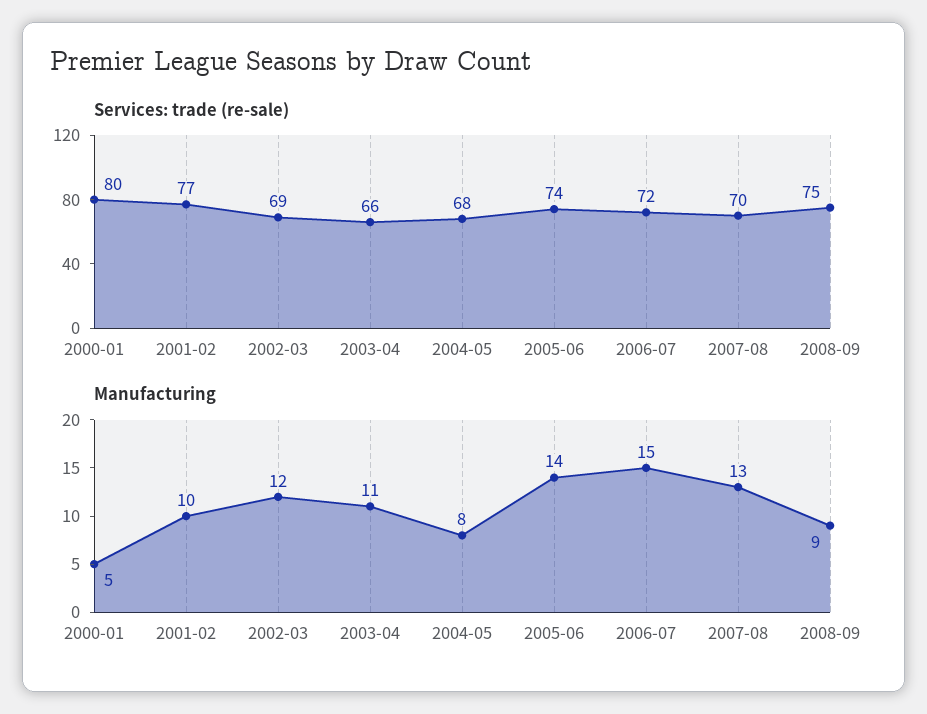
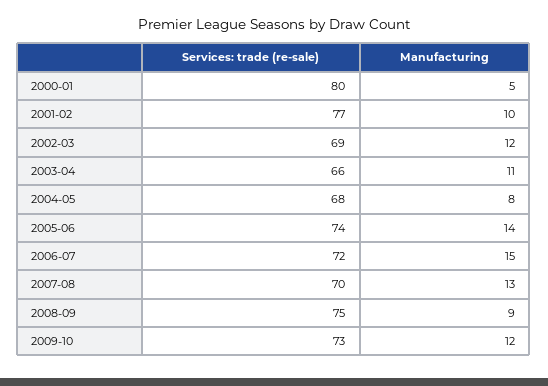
Services: trade (re-sale), 2009-10: none -> 73
Manufacturing, 2009-10: none -> 12

